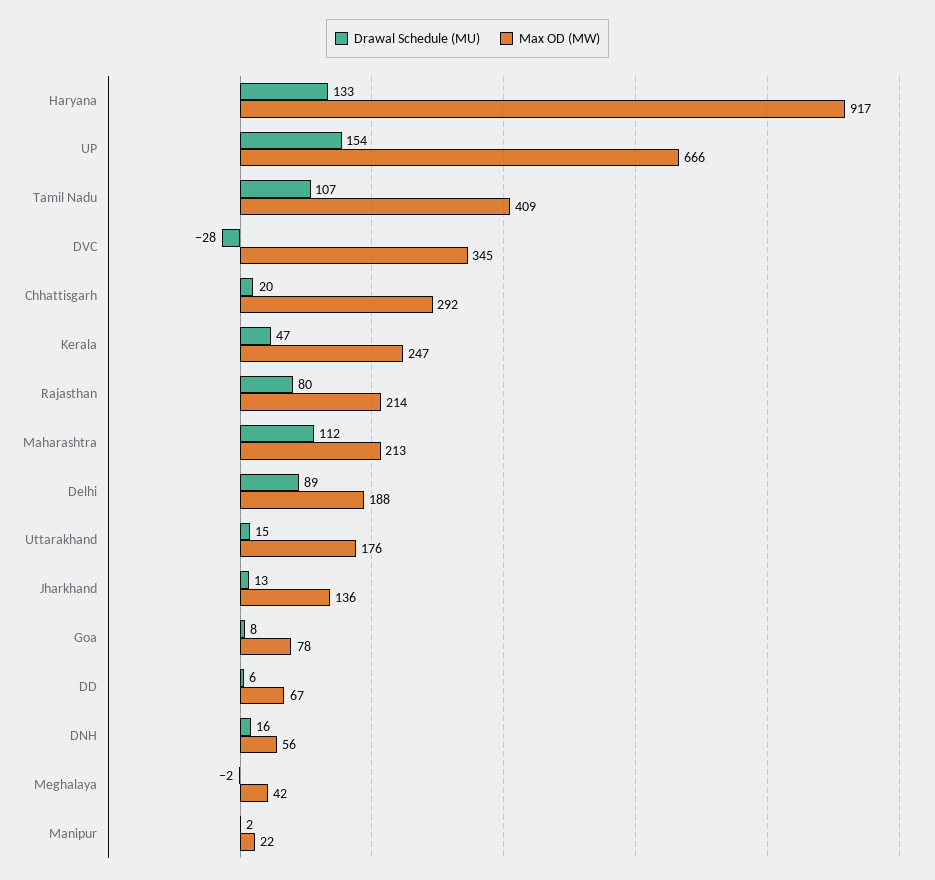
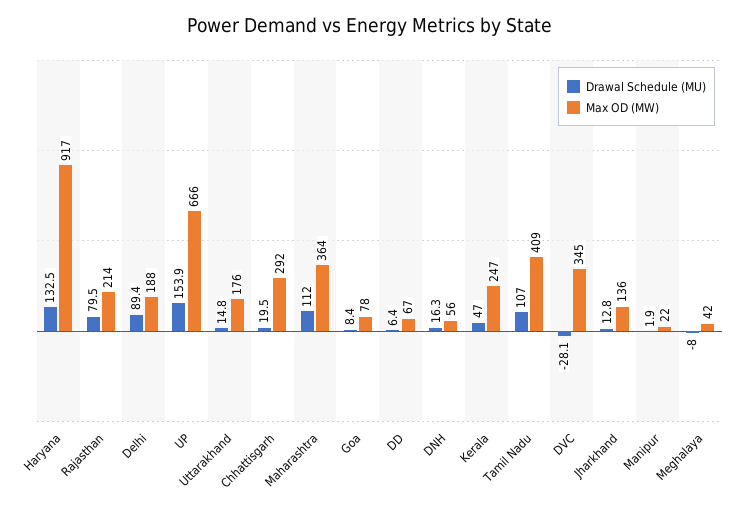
Max OD (MW), Maharashtra: 213 -> 364
Drawal Schedule (MU), Meghalaya: -2 -> -8

